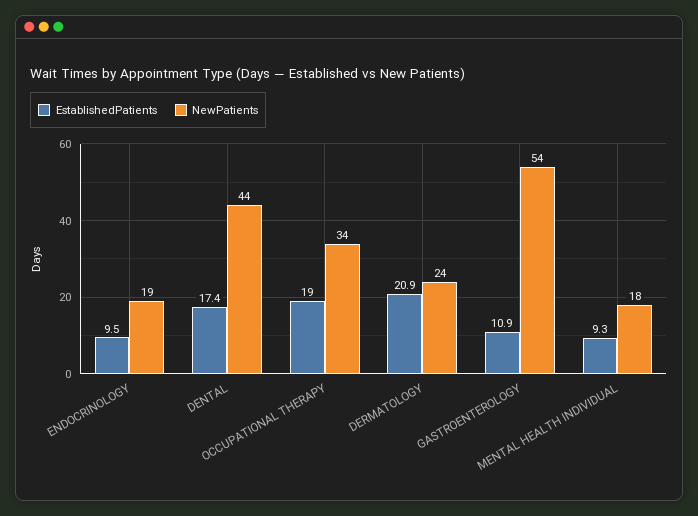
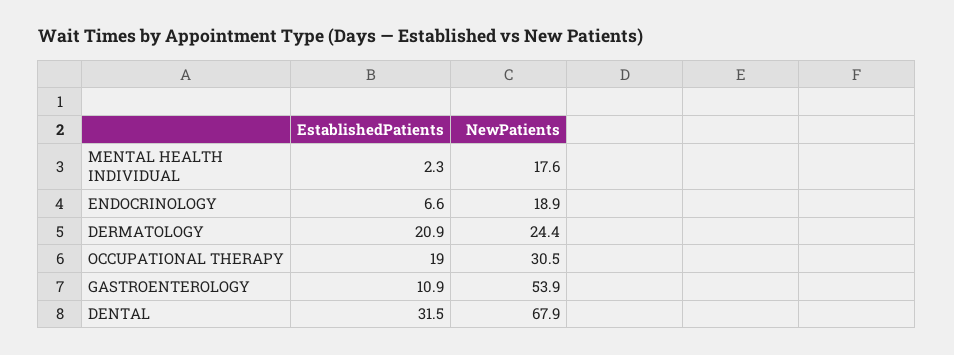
EstablishedPatients, ENDOCRINOLOGY: 9.5 -> 6.6
EstablishedPatients, DENTAL: 17.4 -> 31.5
NewPatients, DENTAL: 44 -> 67.9
NewPatients, OCCUPATIONAL THERAPY: 34 -> 30.5
EstablishedPatients, MENTAL HEALTH INDIVIDUAL: 9.3 -> 2.3

